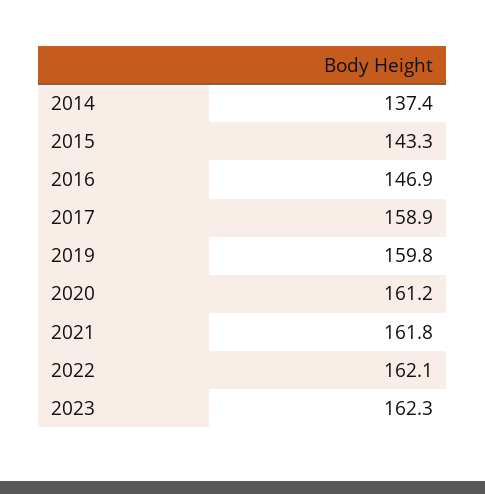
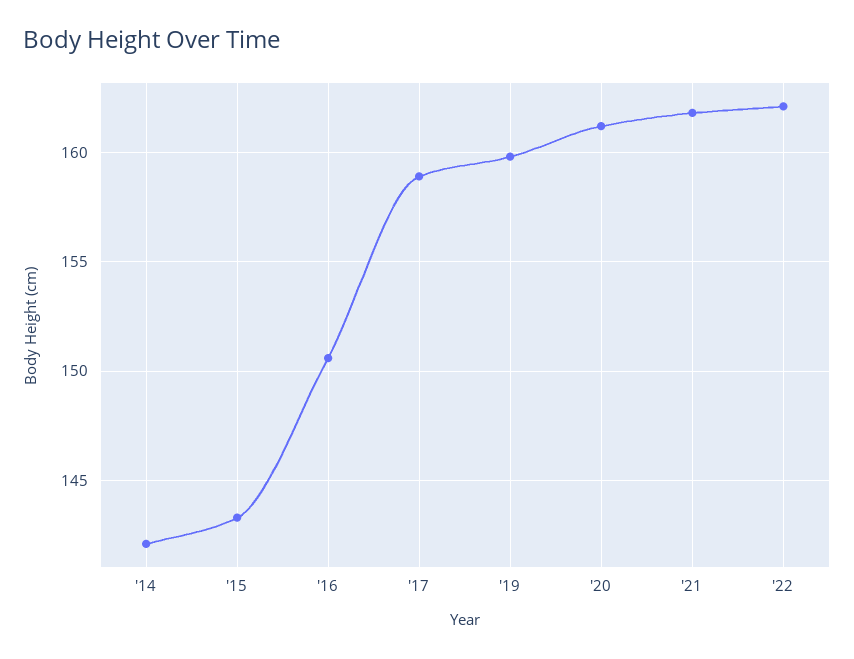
2014: 137.4 -> 142
2016: 146.9 -> 150.5
2023: 162.3 -> none

